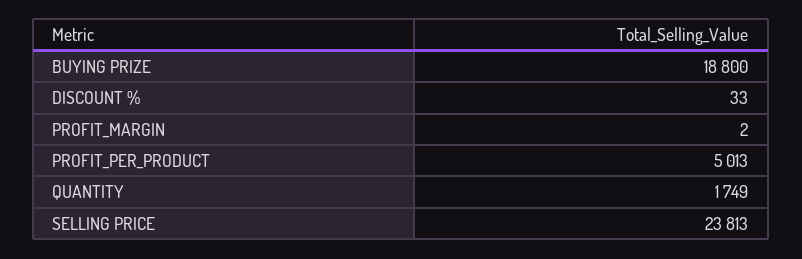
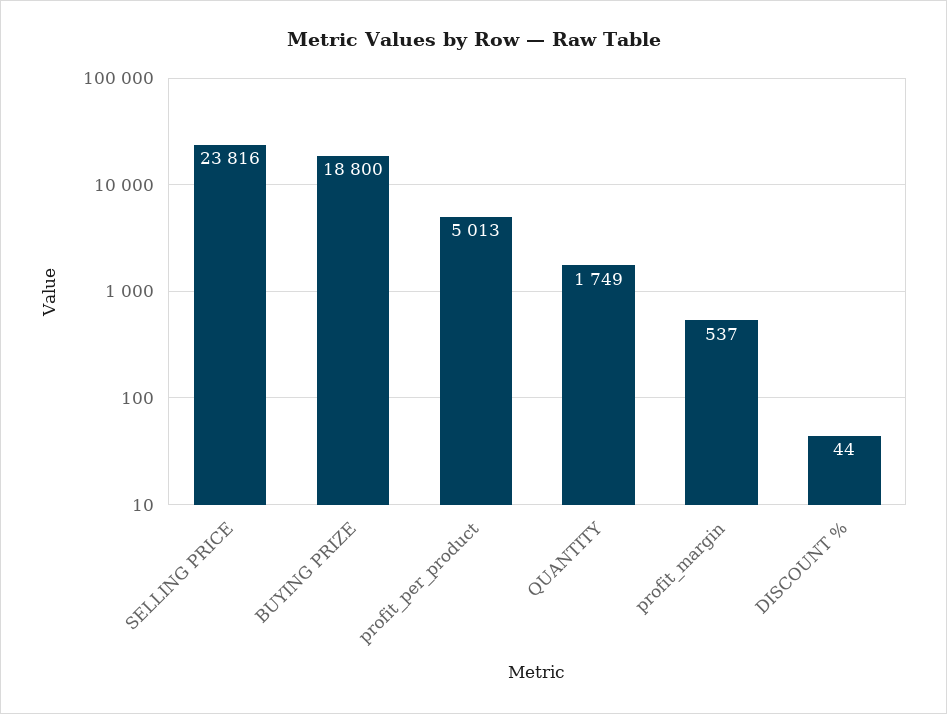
DISCOUNT %: 33 -> 44
PROFIT_MARGIN: 2 -> 537
SELLING PRICE: 23813 -> 23816

